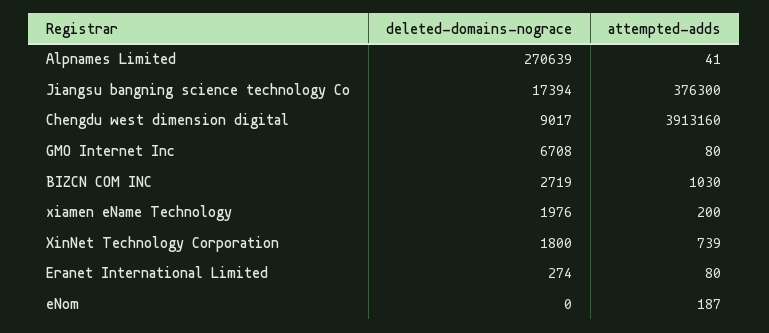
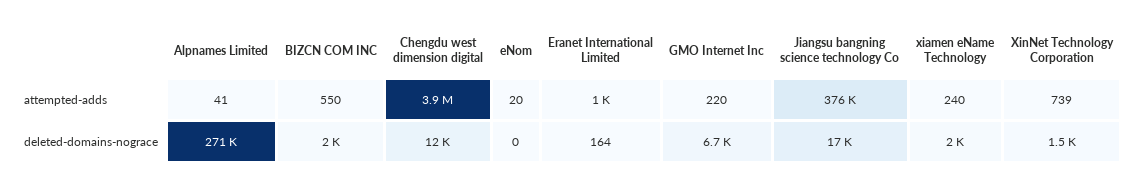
deleted-domains-nograce, Chengdu west dimension digital: 9017 -> 12000
attempted-adds, GMO Internet Inc: 80 -> 220
deleted-domains-nograce, BIZCN COM INC: 2719 -> 2000
attempted-adds, BIZCN COM INC: 1030 -> 550
attempted-adds, xiamen eName Technology: 200 -> 240
deleted-domains-nograce, XinNet Technology Corporation: 1800 -> 1500
deleted-domains-nograce, Eranet International Limited: 274 -> 164
attempted-adds, Eranet International Limited: 80 -> 1000
attempted-adds, eNom: 187 -> 20

